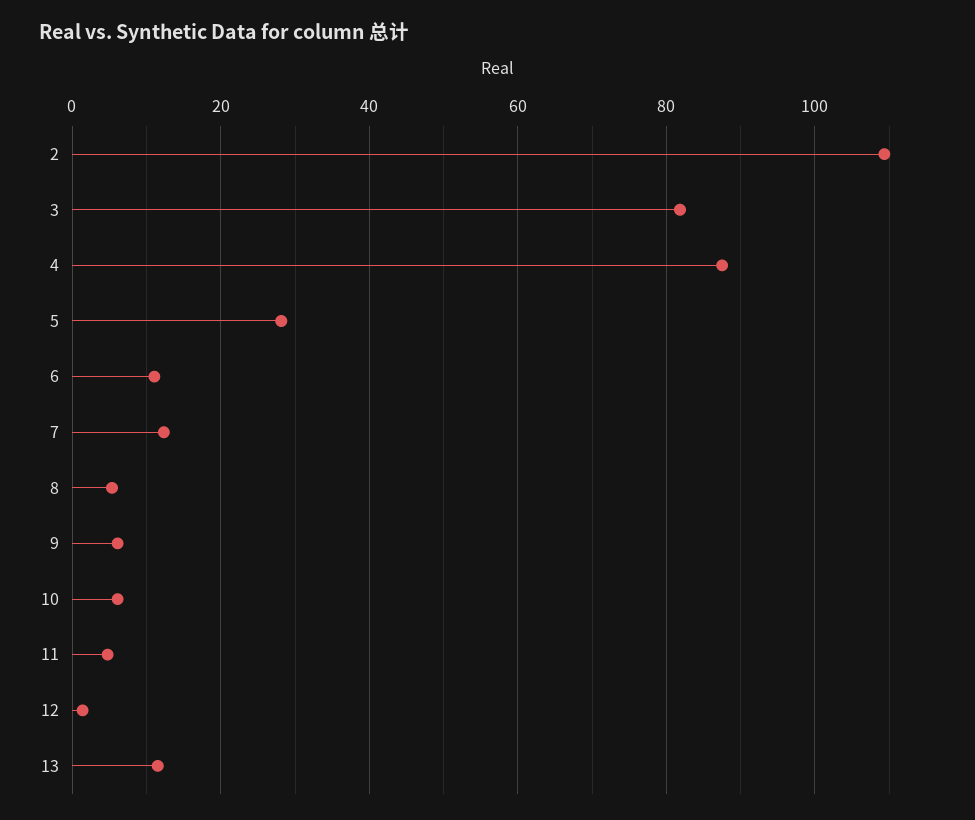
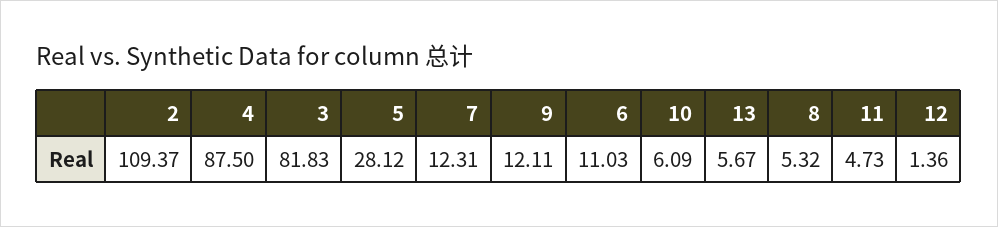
9: 6 -> 12.11
13: 12 -> 5.67

